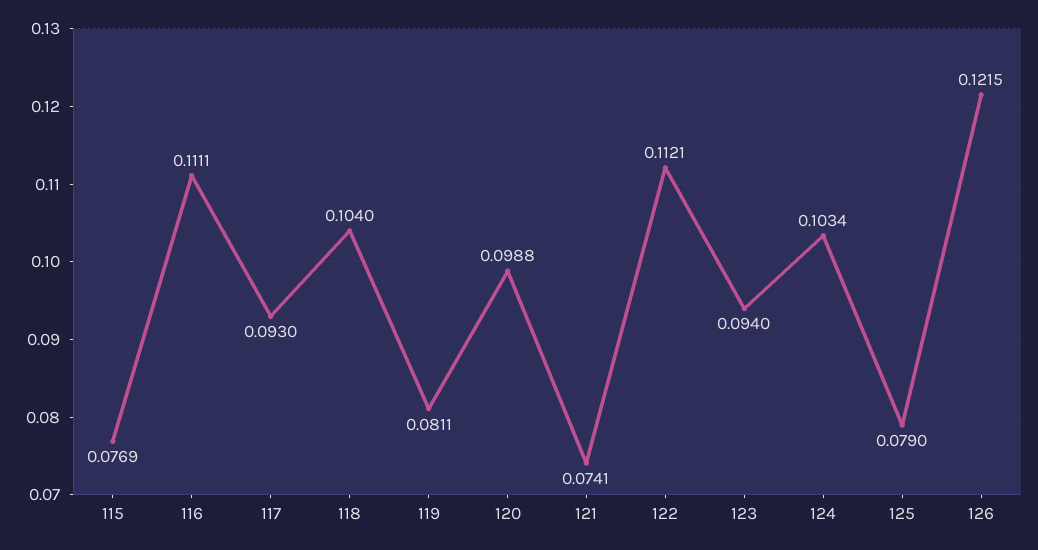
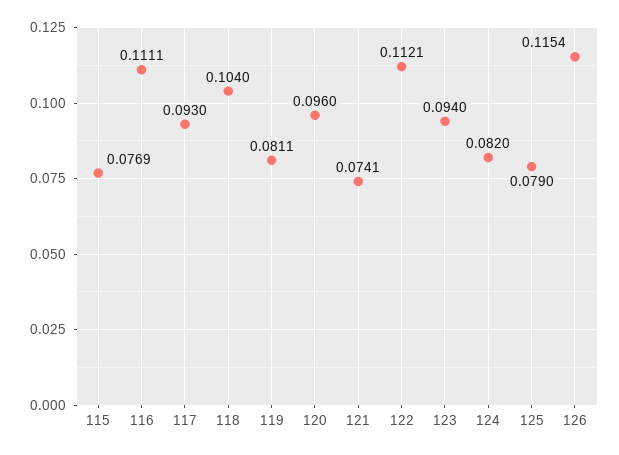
120: 0.0988 -> 0.096
124: 0.1034 -> 0.082
126: 0.1215 -> 0.1154

